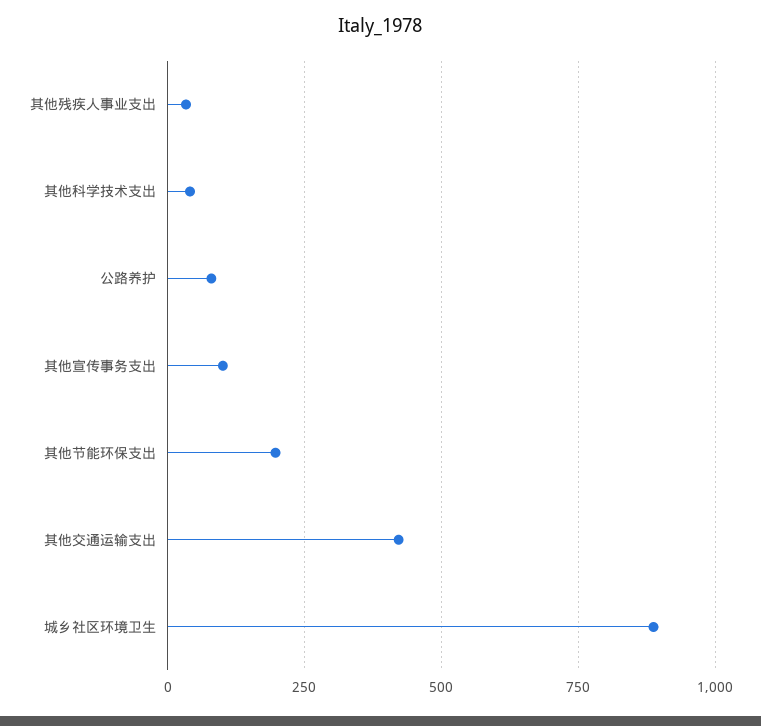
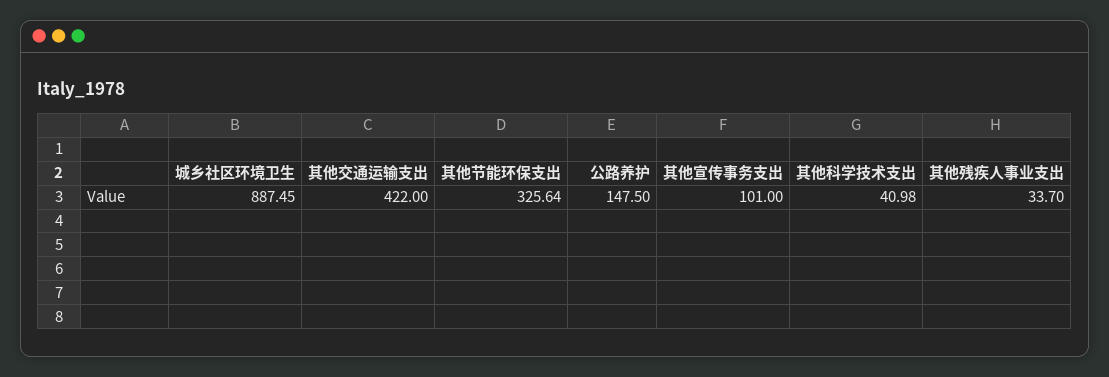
公路养护: 75 -> 147.5
其他节能环保支出: 200 -> 325.64

